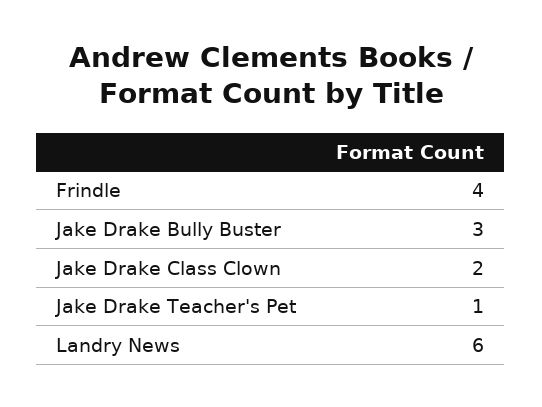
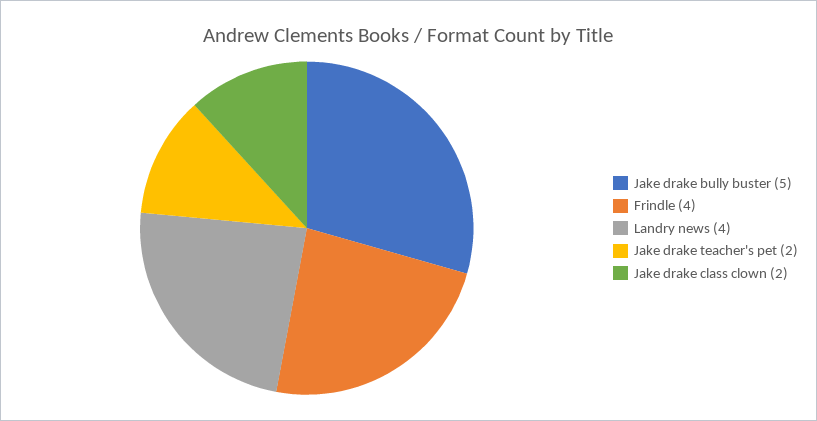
Jake Drake Bully Buster: 3 -> 5
Jake Drake Teacher's Pet: 1 -> 2
Landry News: 6 -> 4

